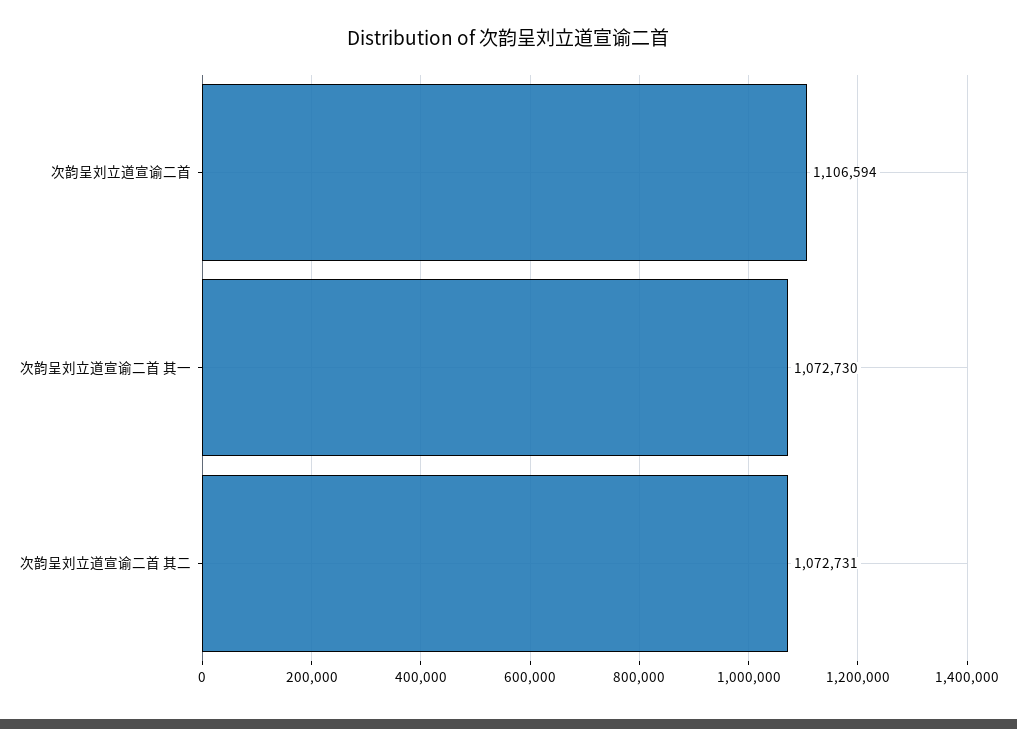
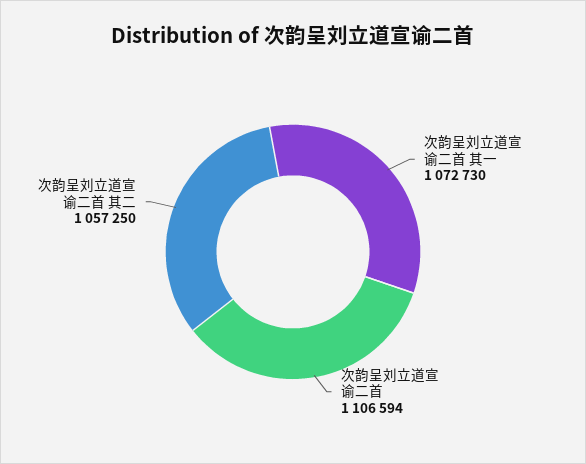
次韵呈刘立道宣谕二首 其二: 1072731 -> 1057250

